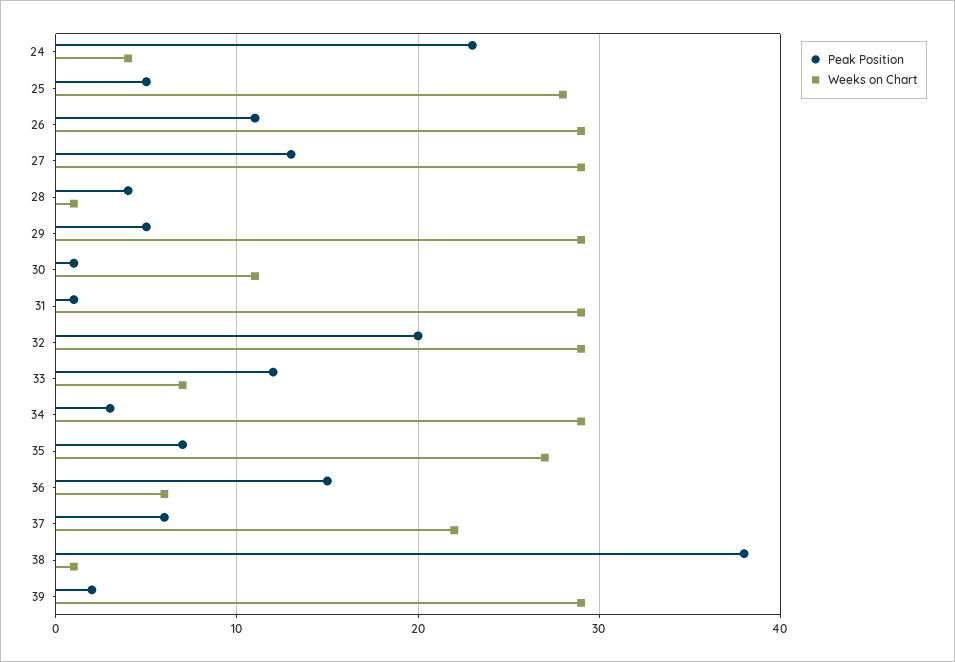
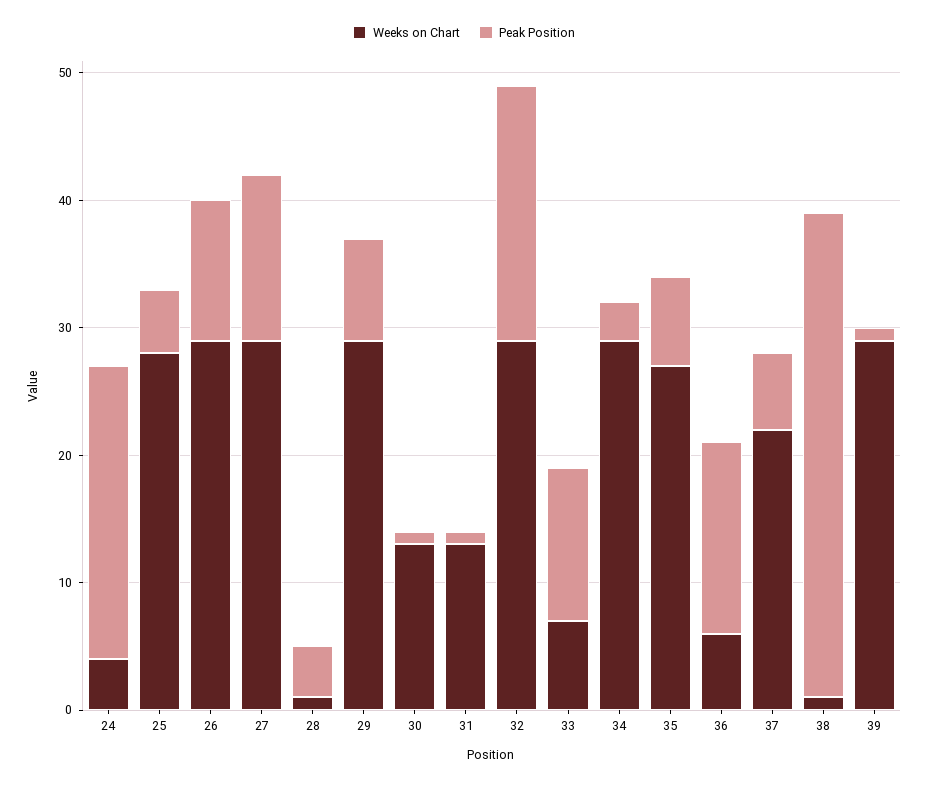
Peak Position, 29: 5 -> 8
Weeks on Chart, 30: 11 -> 13
Weeks on Chart, 31: 29 -> 13
Peak Position, 39: 2 -> 1

